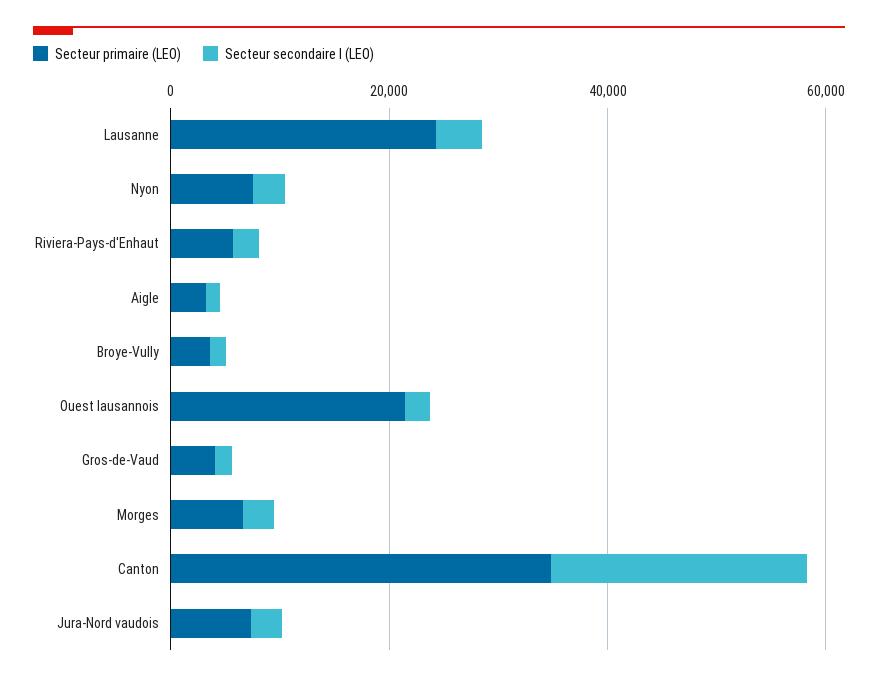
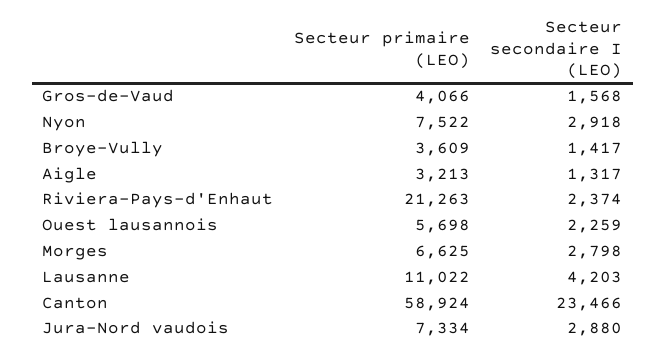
Secteur primaire (LEO), Lausanne: 25000 -> 11022
Secteur primaire (LEO), Riviera-Pays-d'Enhaut: 5000 -> 21263
Secteur primaire (LEO), Ouest lausannois: 20000 -> 5698
Secteur primaire (LEO), Canton: 35000 -> 58924

